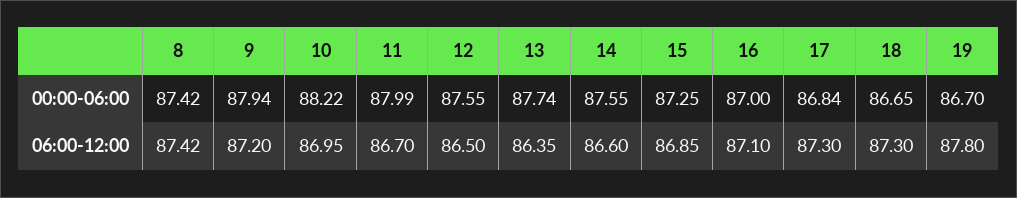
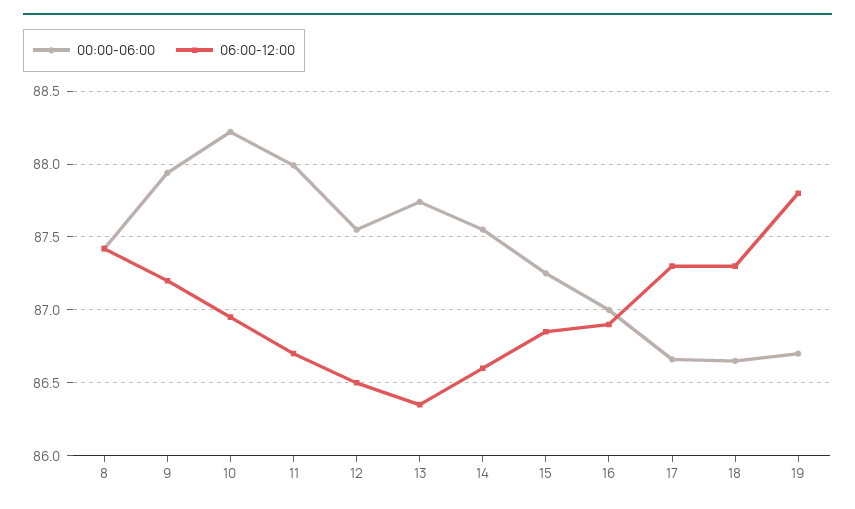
00:00-06:00, 17: 86.84 -> 86.65
06:00-12:00, 16: 87.1 -> 86.9

